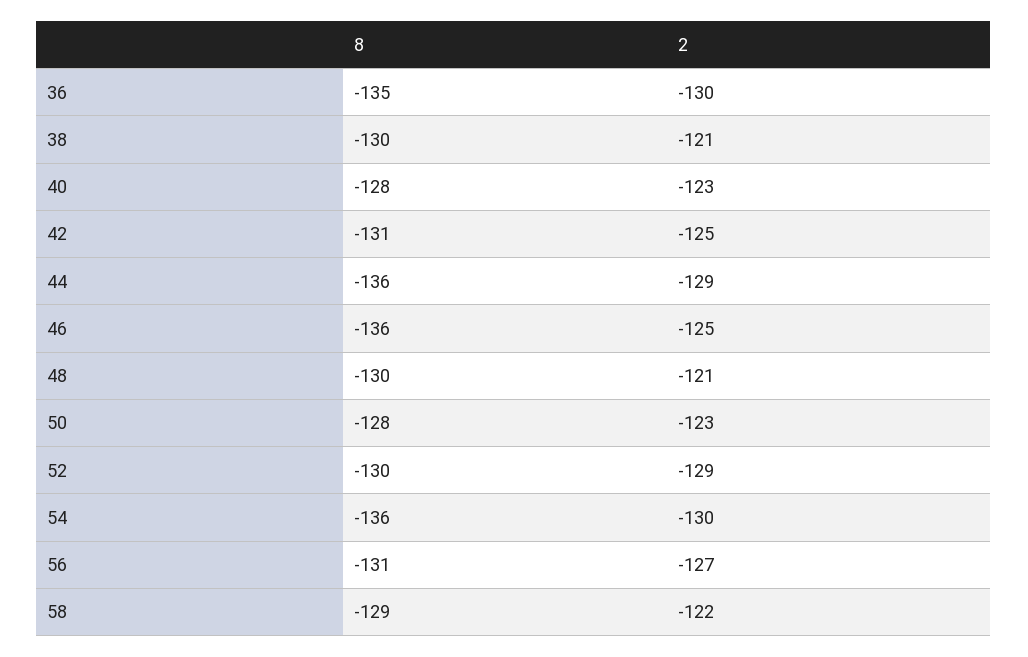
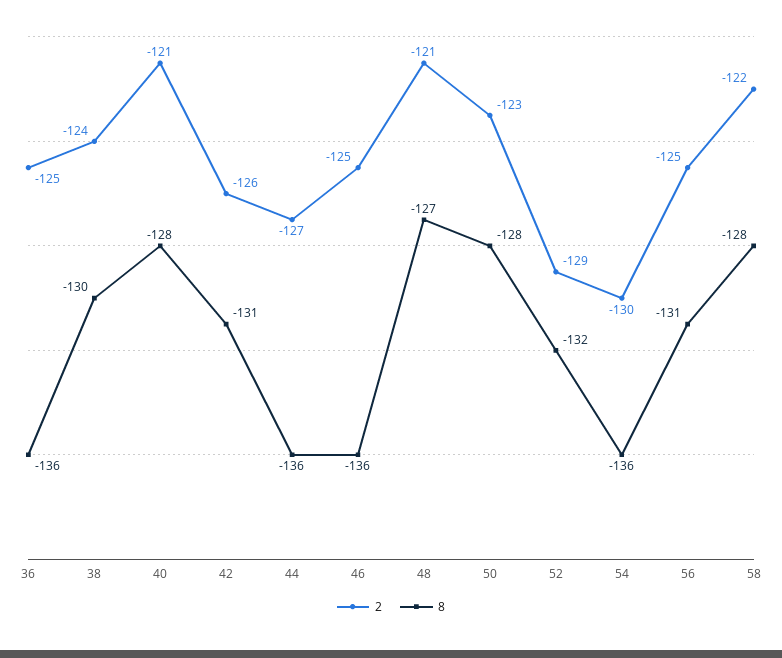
8, 36: -135 -> -136
2, 36: -130 -> -125
2, 38: -121 -> -124
2, 40: -123 -> -121
2, 42: -125 -> -126
2, 44: -129 -> -127
8, 48: -130 -> -127
8, 52: -130 -> -132
2, 56: -127 -> -125
8, 58: -129 -> -128

